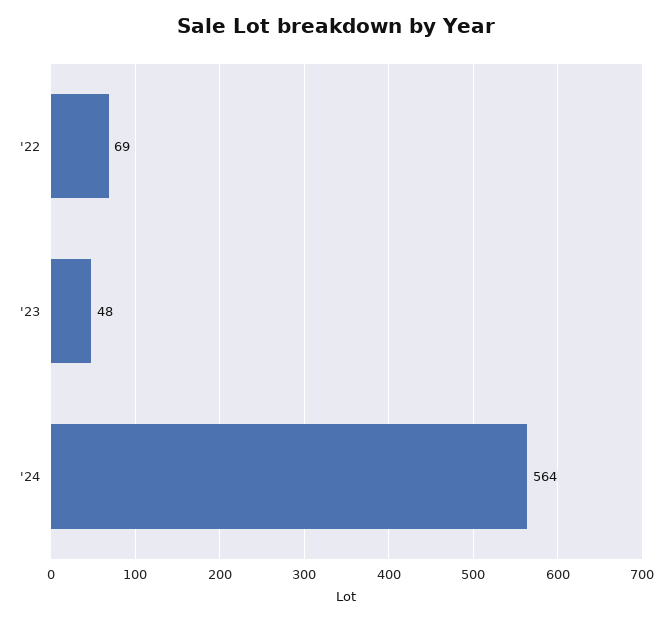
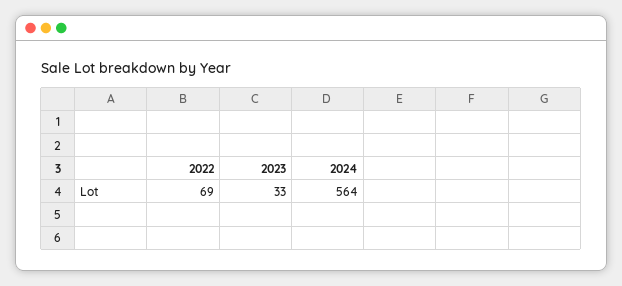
'23: 48 -> 33

